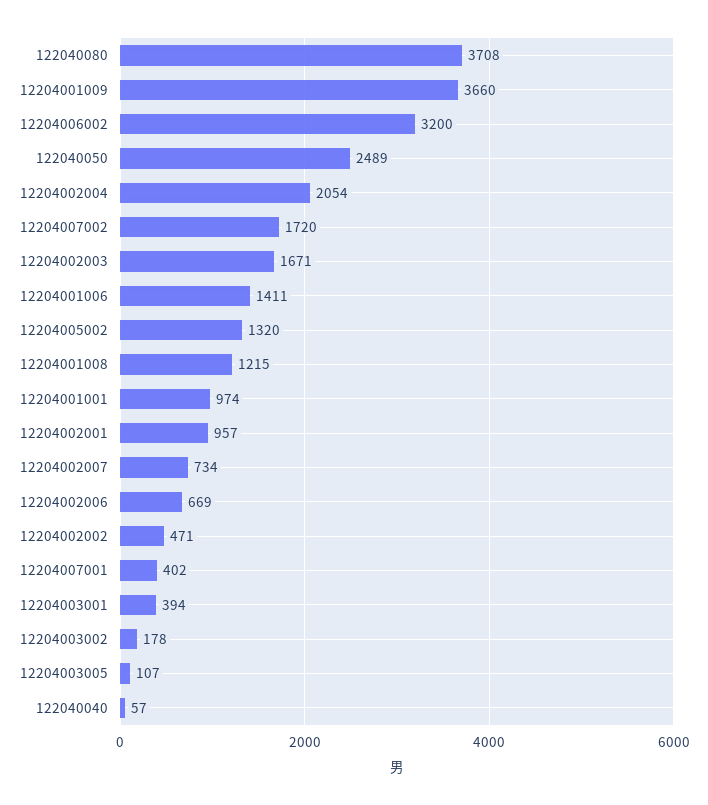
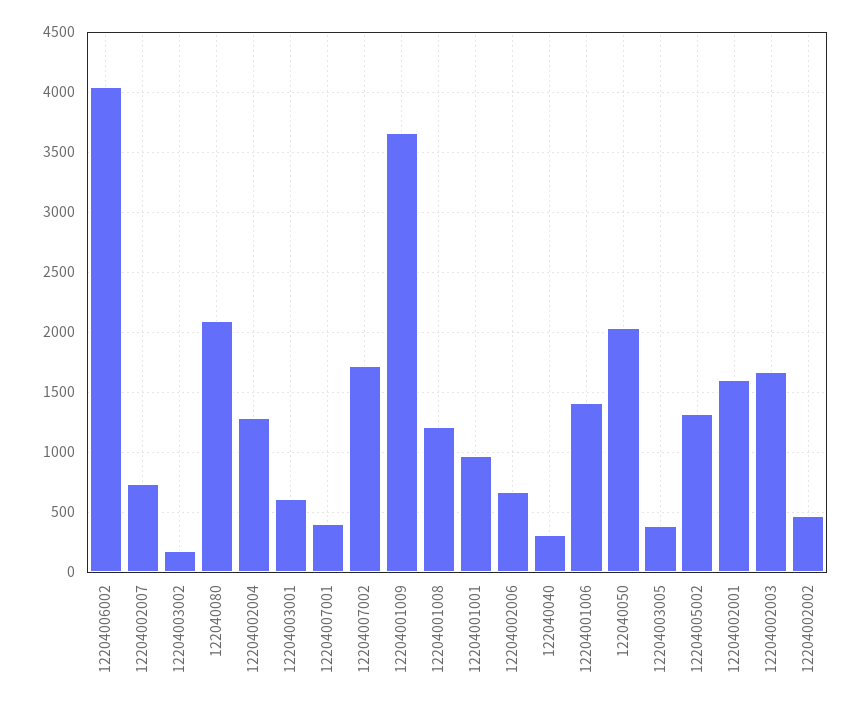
122040080: 3708 -> 2100
12204006002: 3200 -> 4050
122040050: 2489 -> 2050
12204002004: 2054 -> 1300
12204002001: 957 -> 1600
12204003001: 394 -> 600
12204003005: 107 -> 400
122040040: 57 -> 300

